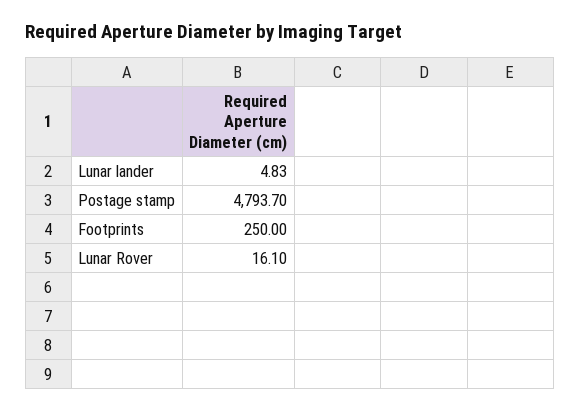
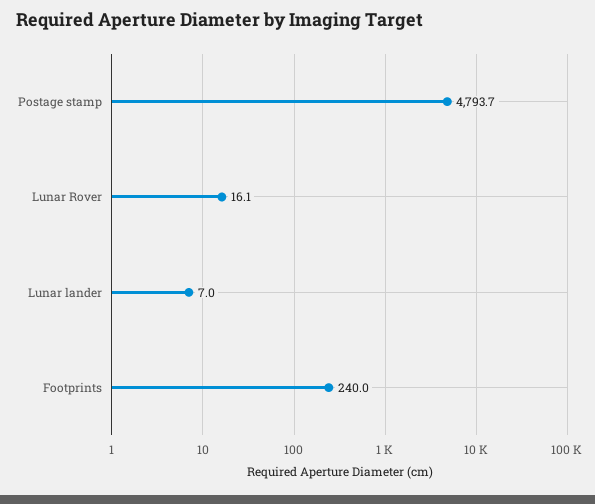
Lunar lander: 4.83 -> 7
Footprints: 250 -> 240

